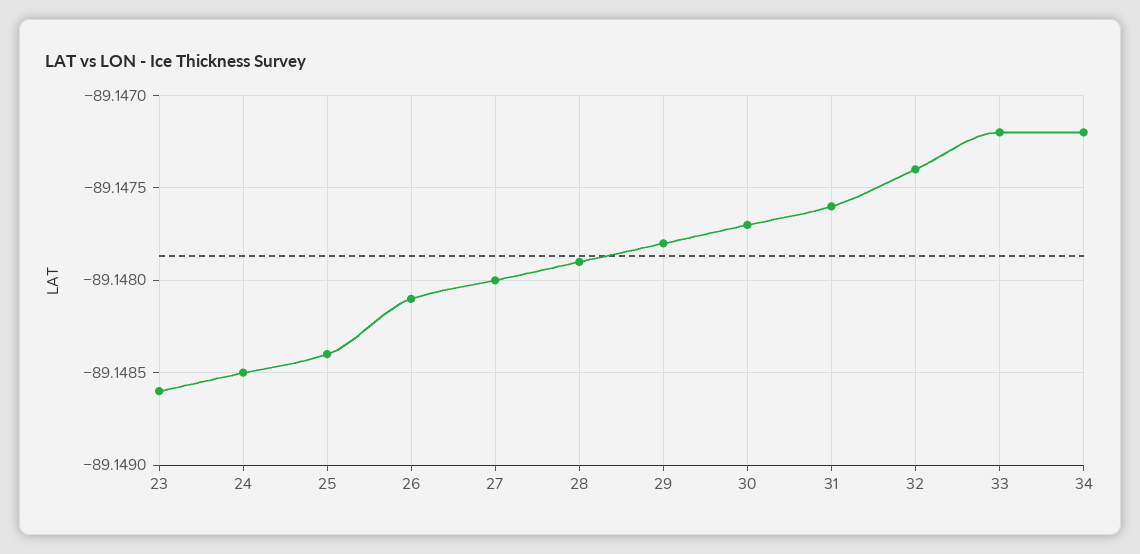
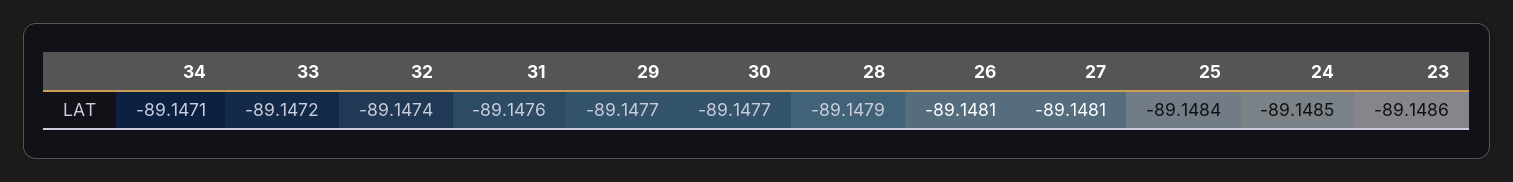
27: -89.148 -> -89.1481
29: -89.1478 -> -89.1477
34: -89.1472 -> -89.1471

